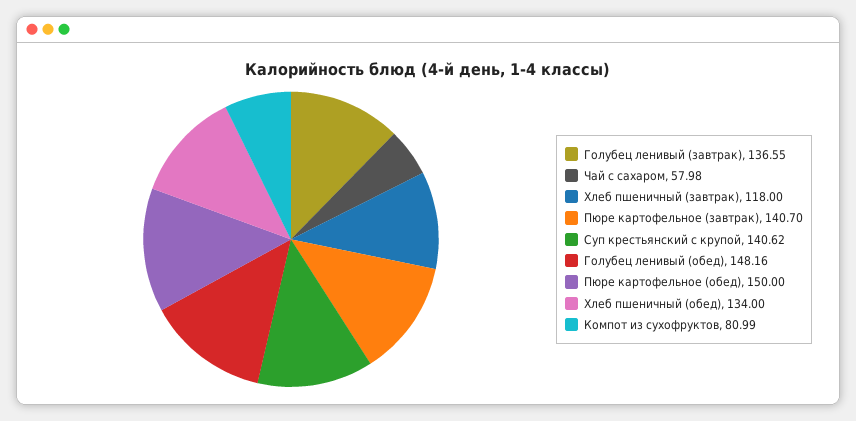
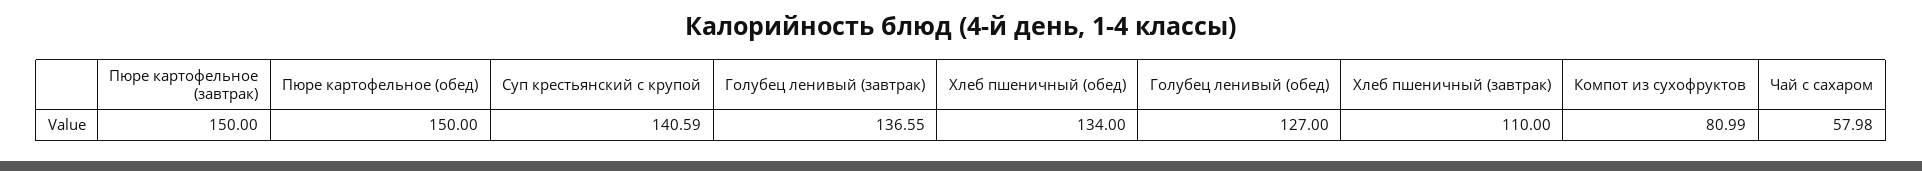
Хлеб пшеничный (завтрак): 118 -> 110
Пюре картофельное (завтрак): 140.7 -> 150
Суп крестьянский с крупой: 140.62 -> 140.59
Голубец ленивый (обед): 148.16 -> 127

